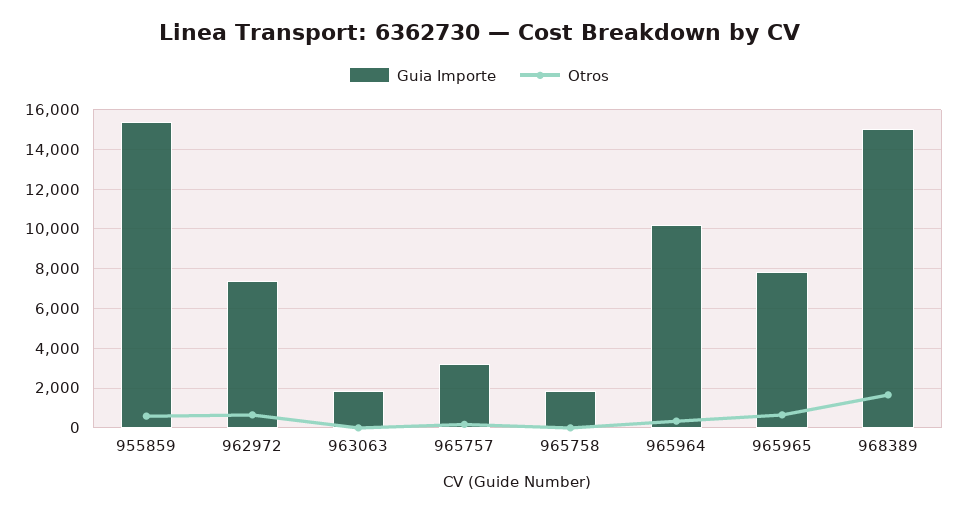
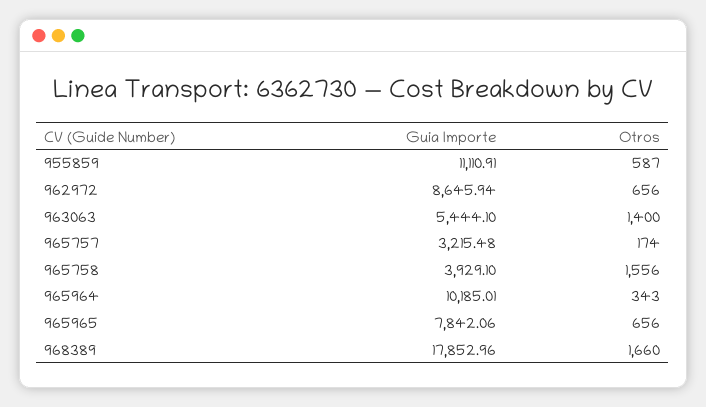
Guia Importe, 955859: 15500 -> 11110.91
Guia Importe, 962972: 7500 -> 8645.94
Guia Importe, 963063: 2000 -> 5444.1
Otros, 963063: 0 -> 1400
Guia Importe, 965758: 2000 -> 3929.1
Otros, 965758: 0 -> 1556
Guia Importe, 968389: 15000 -> 17852.96

